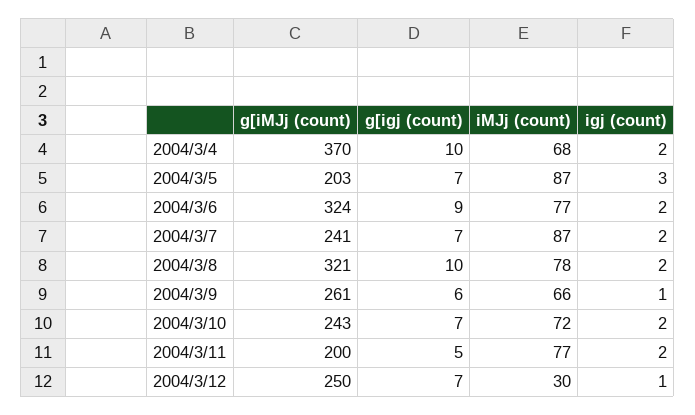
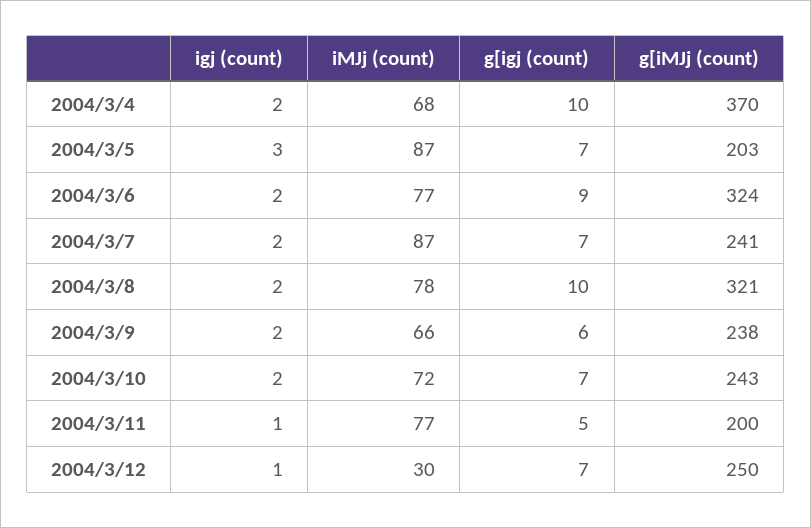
g[iMJj (count), 2004/3/9: 261 -> 238
igj (count), 2004/3/9: 1 -> 2
igj (count), 2004/3/11: 2 -> 1

